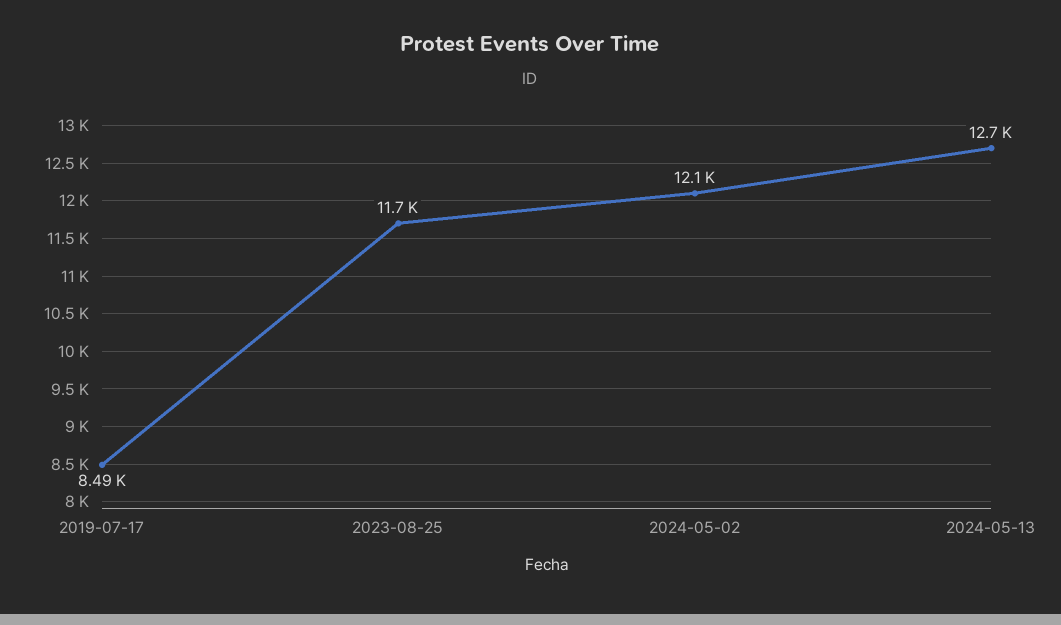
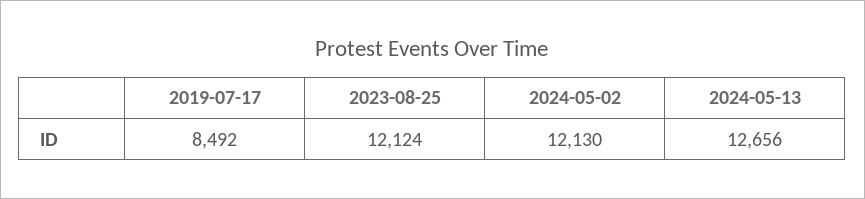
2023-08-25: 11700 -> 12124

